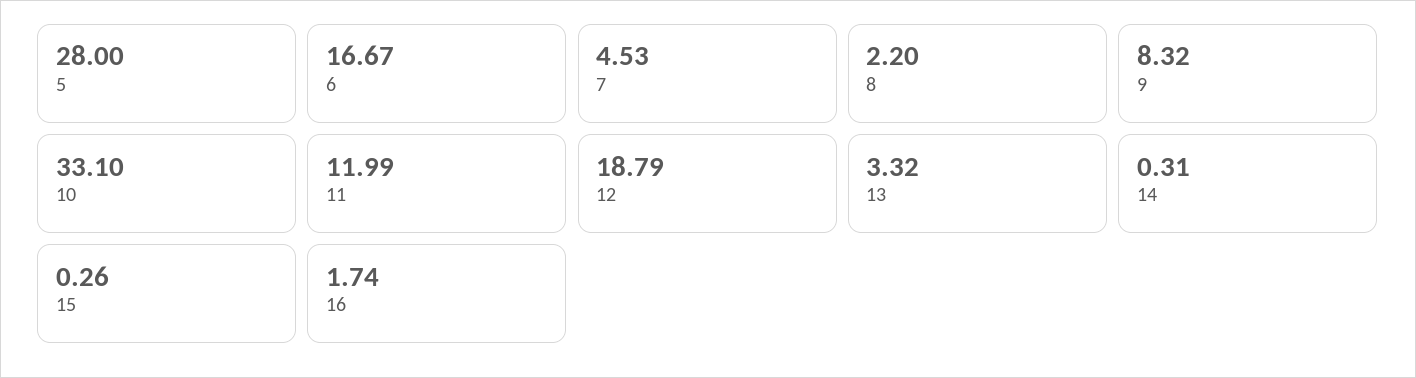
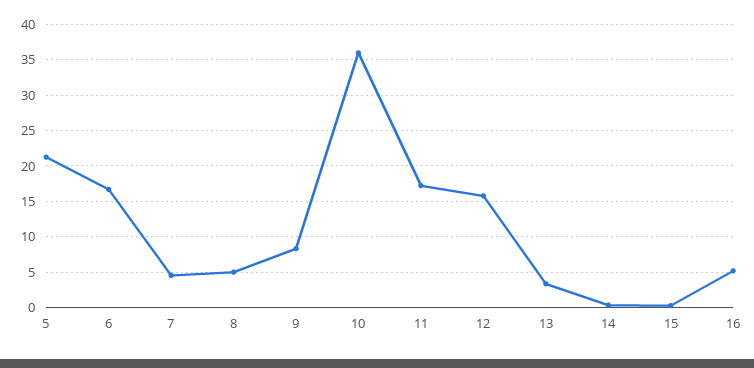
5: 28 -> 21
8: 2.2 -> 5
10: 33.1 -> 36
11: 11.99 -> 17
12: 18.79 -> 16
16: 1.74 -> 5

